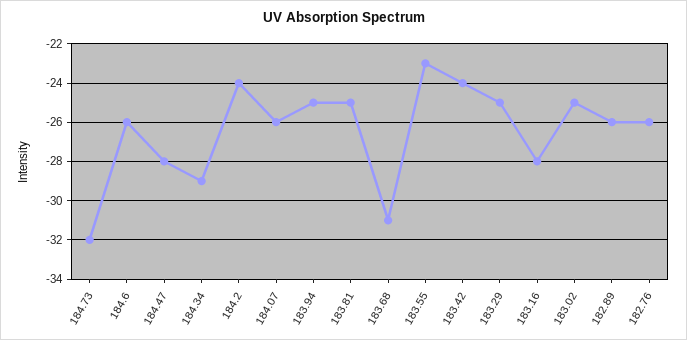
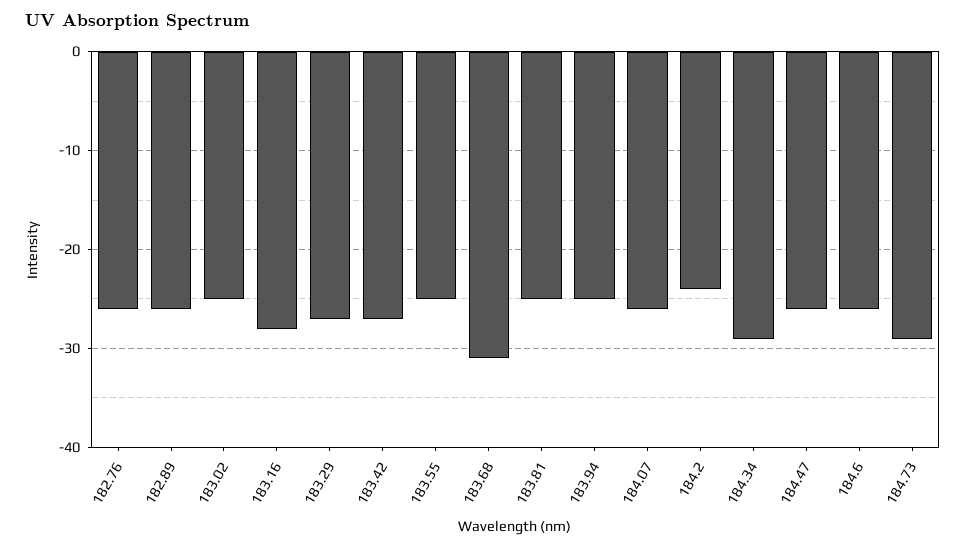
184.73: -32 -> -29
184.47: -28 -> -26
183.55: -23 -> -25
183.42: -24 -> -27
183.29: -25 -> -27

